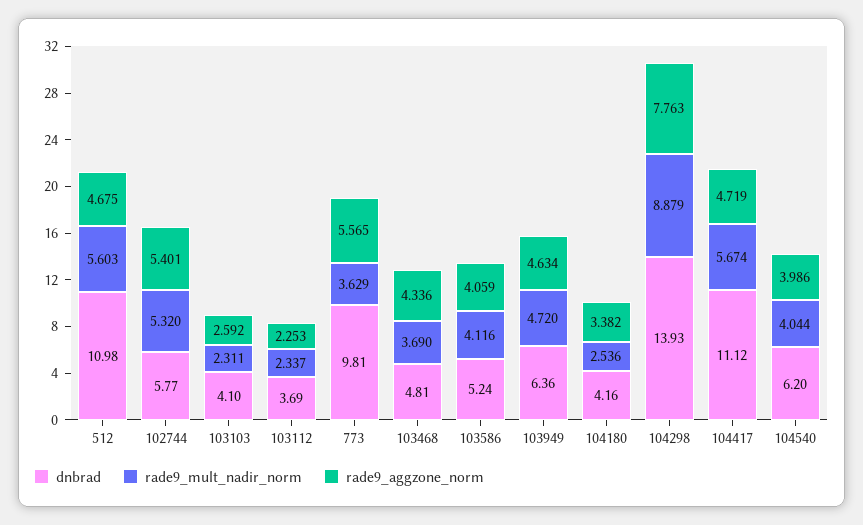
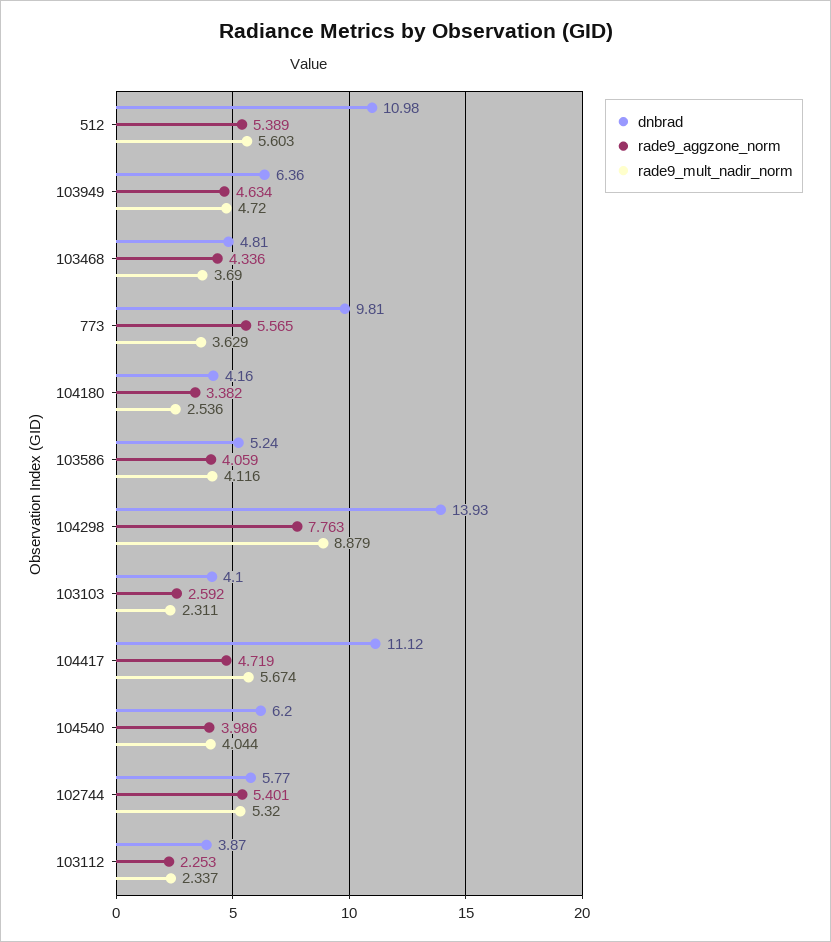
rade9_aggzone_norm, 512: 4.675 -> 5.389
dnbrad, 103112: 3.69 -> 3.87

